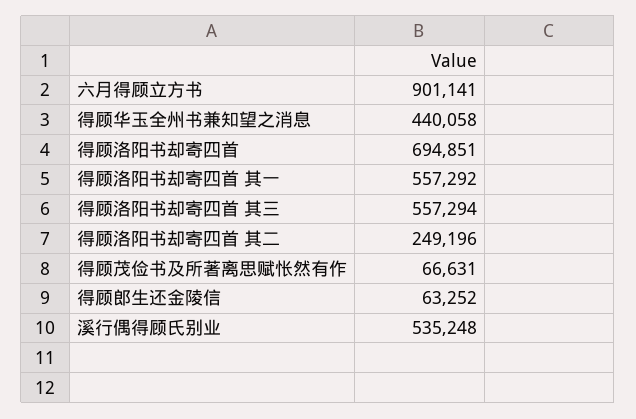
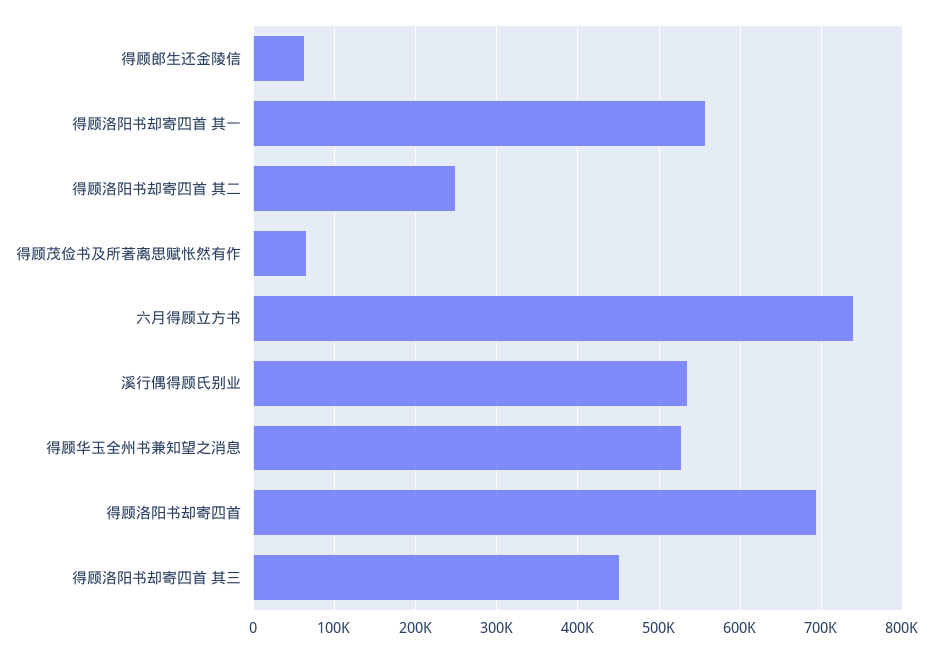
六月得顾立方书: 901141 -> 740000
得顾华玉全州书兼知望之消息: 440058 -> 530000
得顾洛阳书却寄四首 其三: 557294 -> 450000

